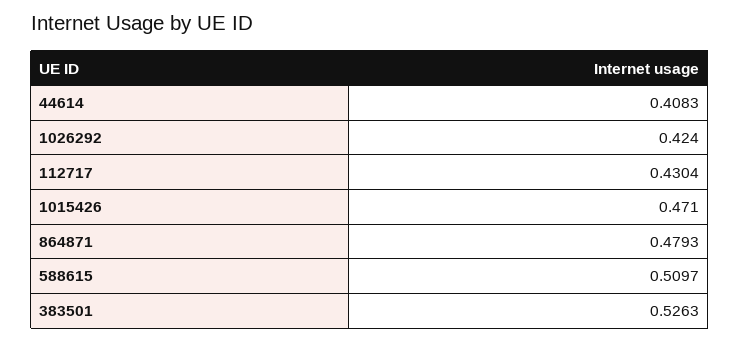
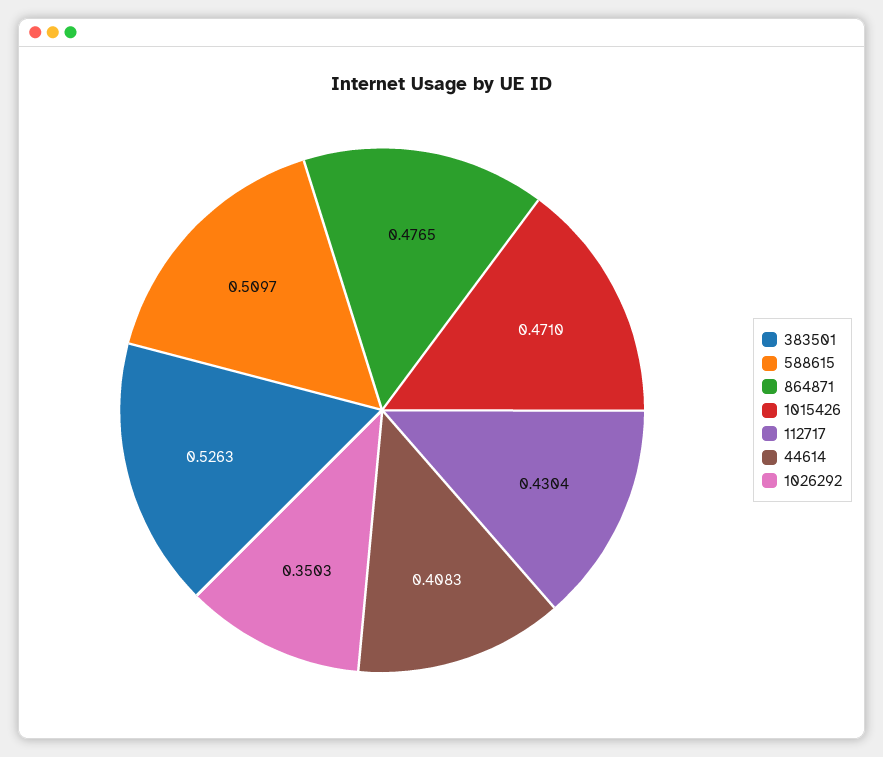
1026292: 0.424 -> 0.3503
864871: 0.4793 -> 0.4765

